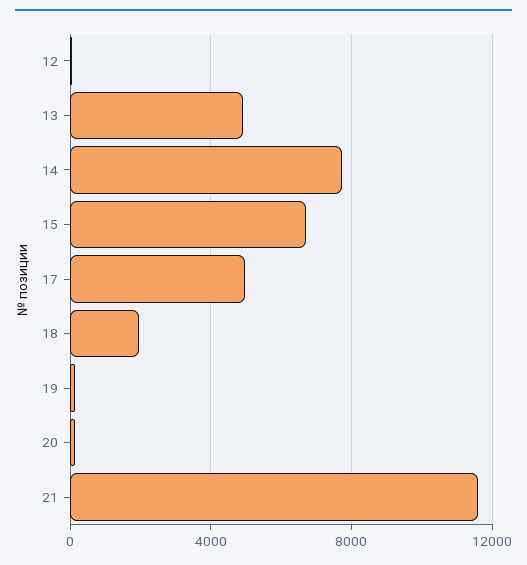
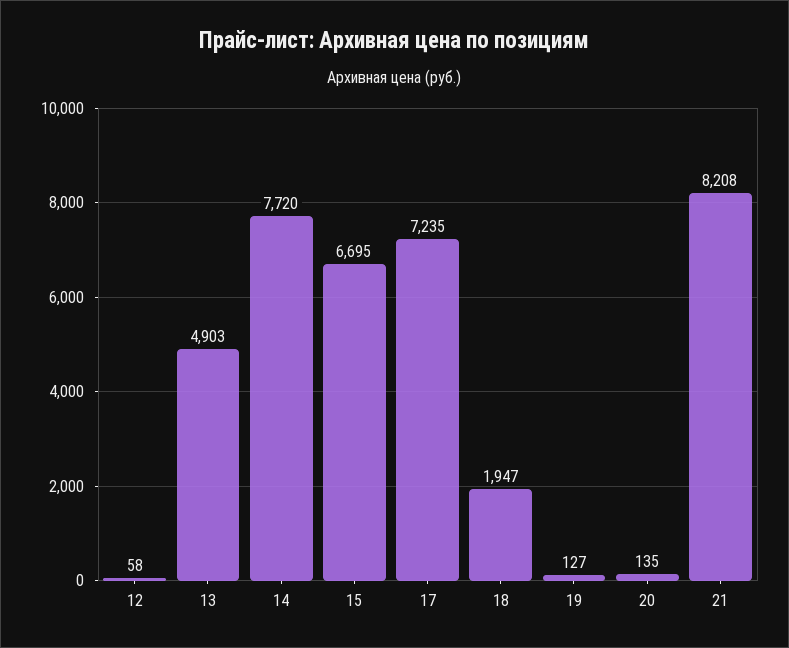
17: 5000 -> 7235
21: 11500 -> 8208

